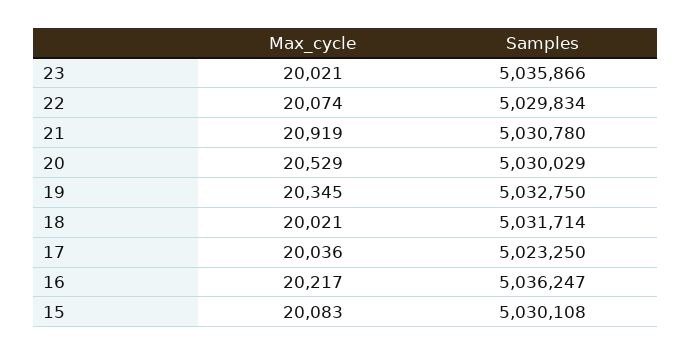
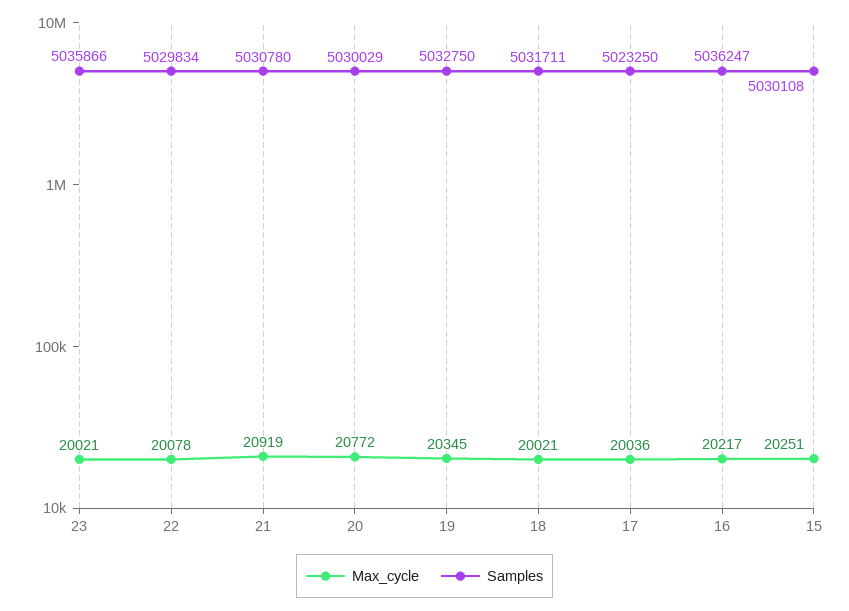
Max_cycle, 22: 20074 -> 20078
Max_cycle, 20: 20529 -> 20772
Samples, 18: 5031714 -> 5031711
Max_cycle, 15: 20083 -> 20251

